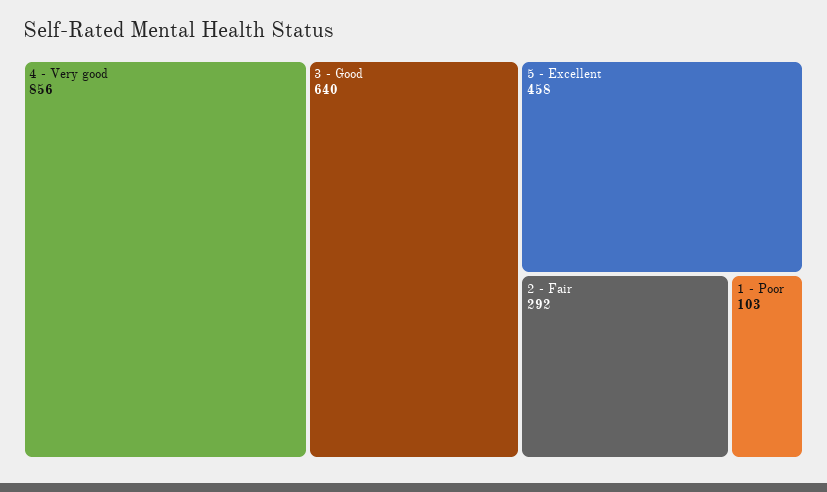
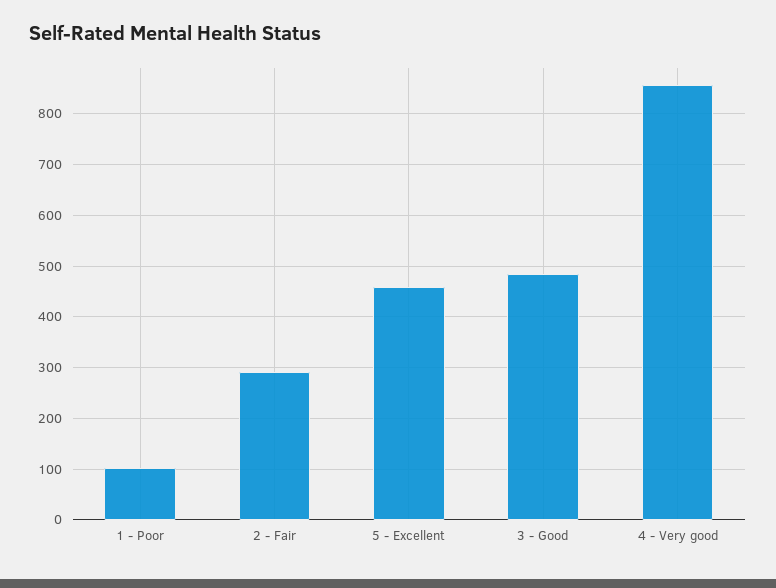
3 - Good: 640 -> 480

